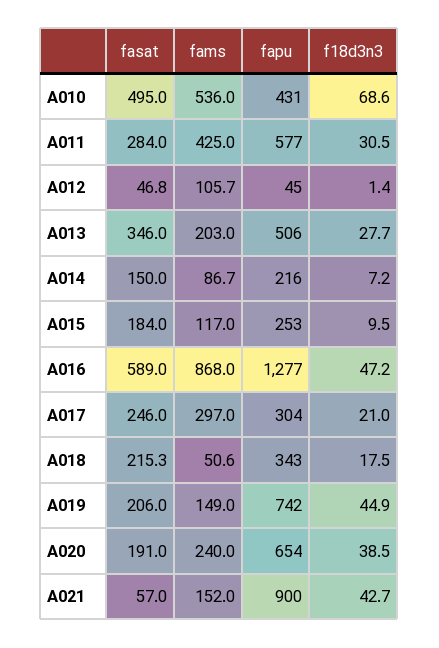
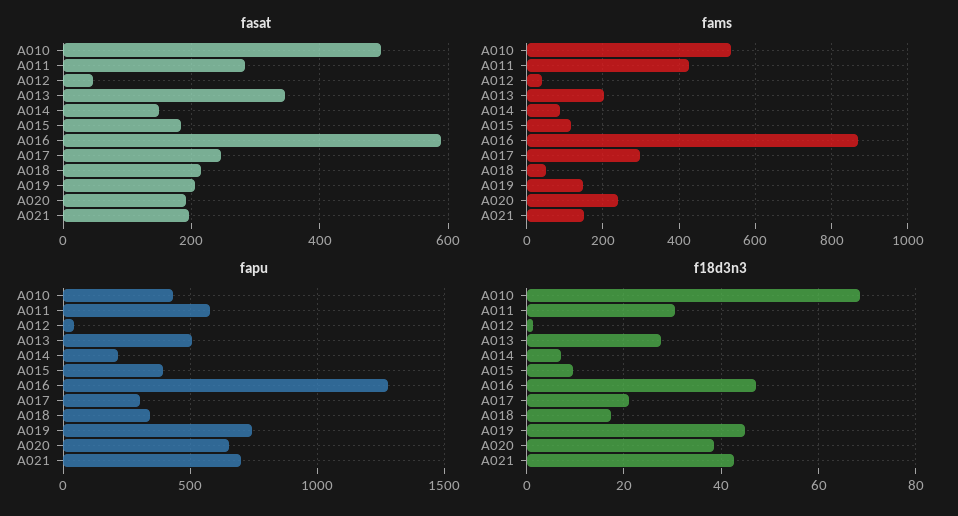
fams, A012: 105.7 -> 40
fapu, A015: 253 -> 400
fasat, A021: 57 -> 200
fapu, A021: 900 -> 700

